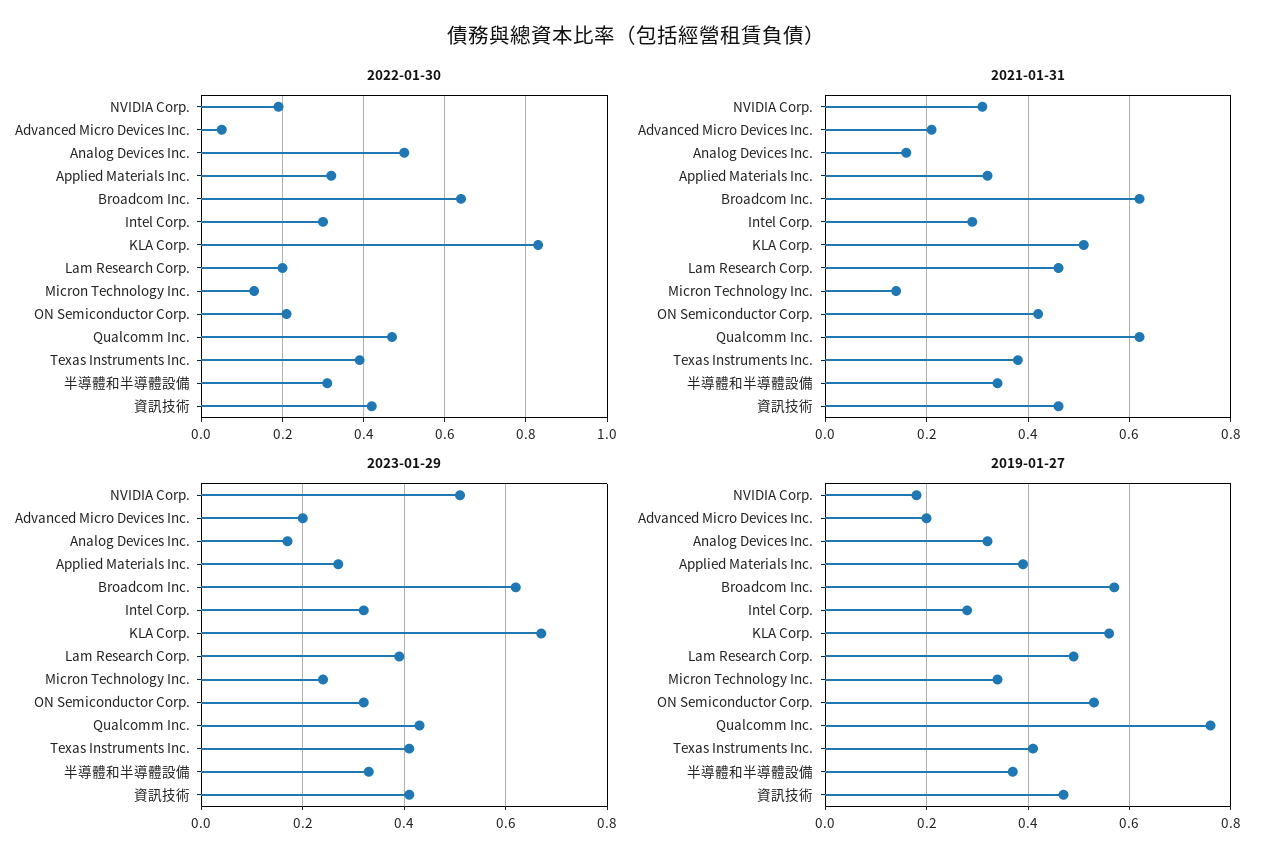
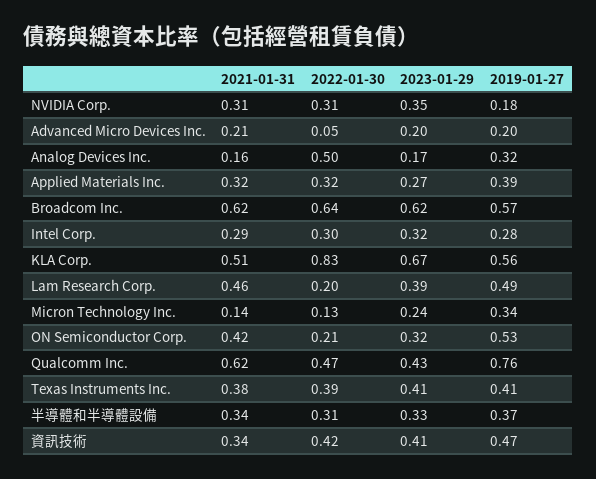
2022-01-30, NVIDIA Corp.: 0.2 -> 0.31
2021-01-31, 資訊技術: 0.45 -> 0.34
2023-01-29, NVIDIA Corp.: 0.5 -> 0.35

